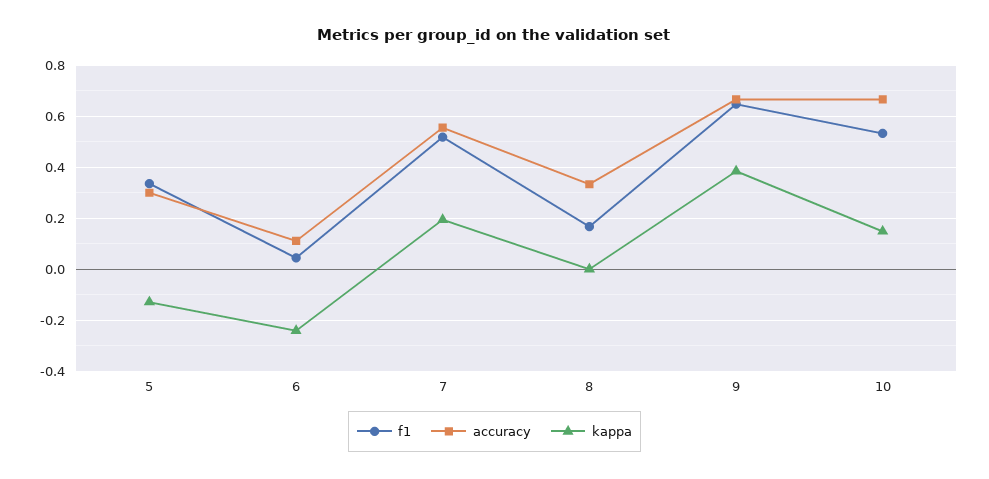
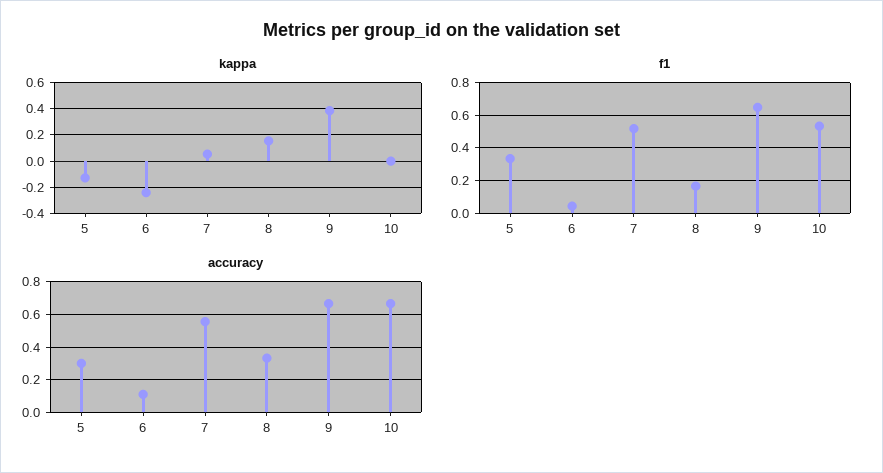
kappa, 7: 0.2 -> 0.05
kappa, 8: 0 -> 0.15
kappa, 10: 0.15 -> 0

